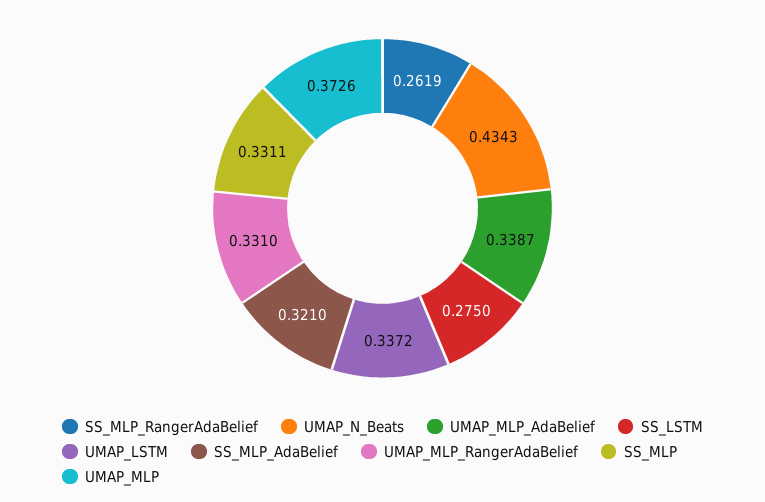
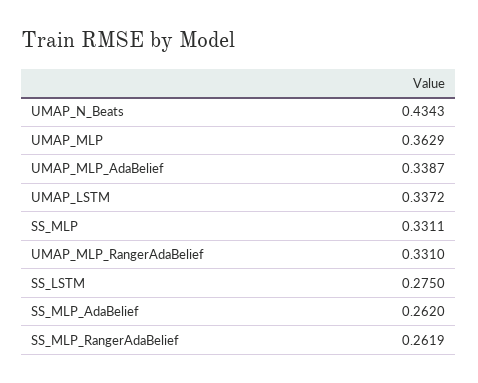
SS_MLP_AdaBelief: 0.321 -> 0.262
UMAP_MLP: 0.3726 -> 0.3629

